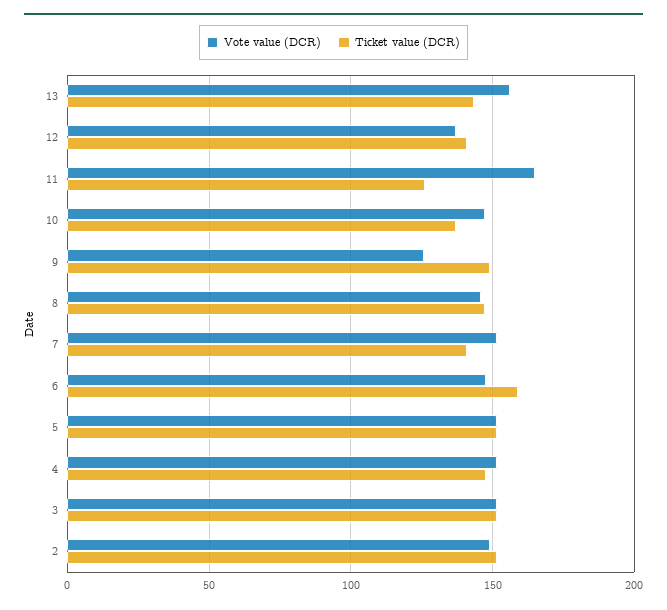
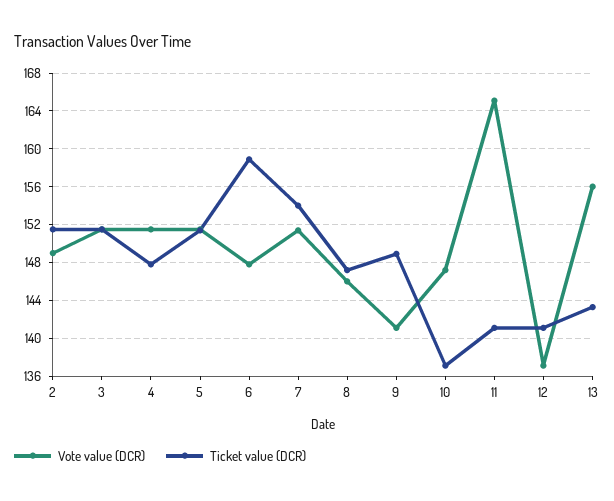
Ticket value (DCR), 11: 125 -> 141
Vote value (DCR), 9: 125 -> 141
Ticket value (DCR), 7: 140 -> 154

